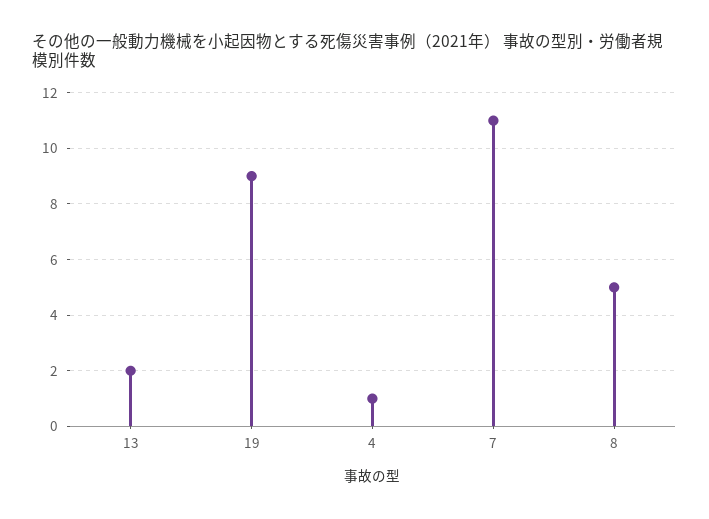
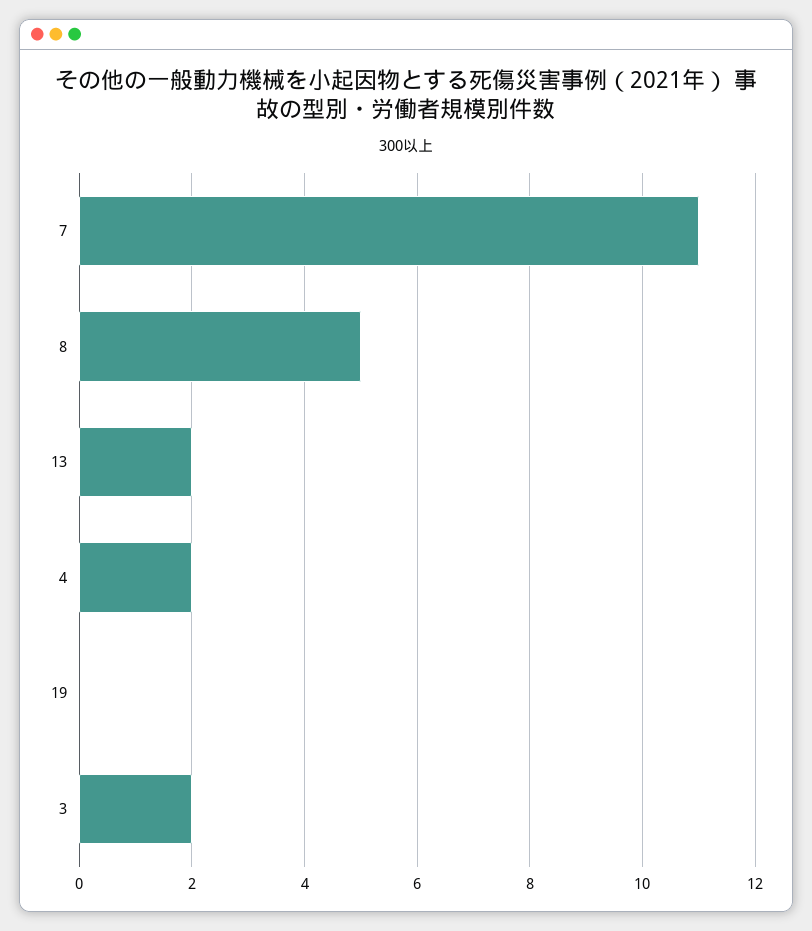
19: 9 -> 0
4: 1 -> 2
3: none -> 2

